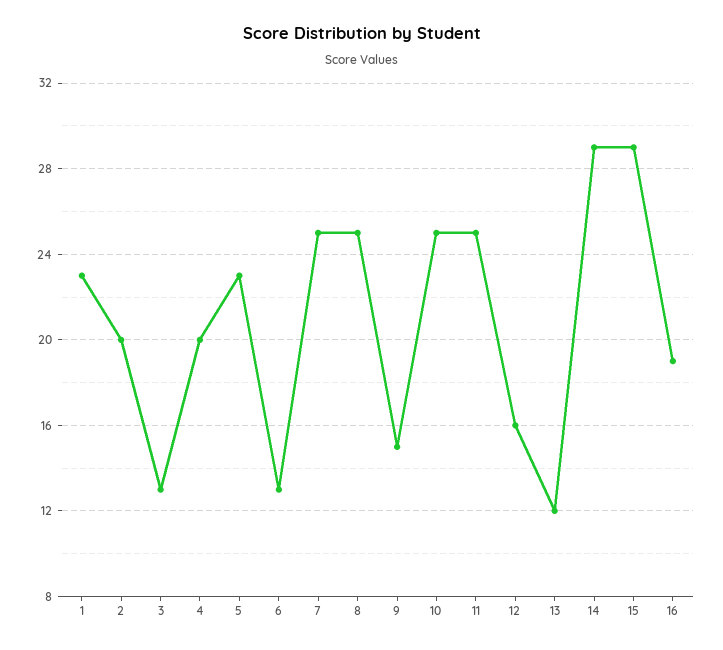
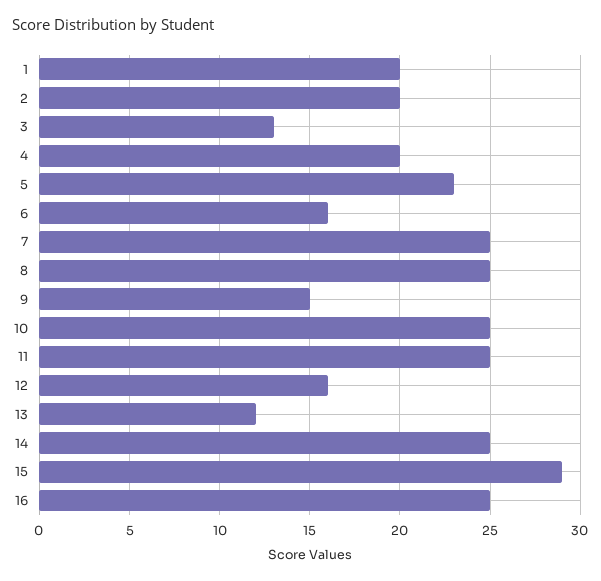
1: 23 -> 20
6: 13 -> 16
14: 29 -> 25
16: 19 -> 25

